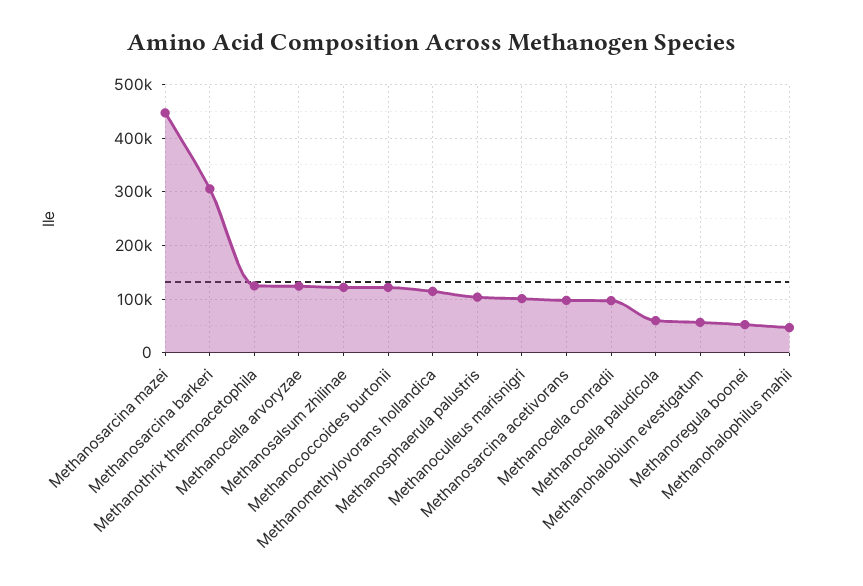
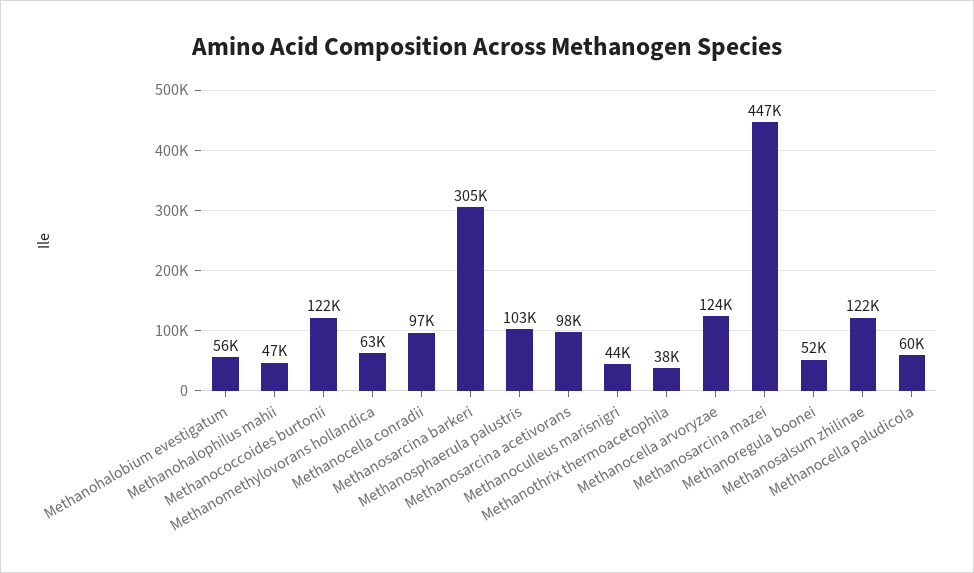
Methanothrix thermoacetophila: 120000 -> 38000
Methanomethylovorans hollandica: 120000 -> 63000
Methanoculleus marisnigri: 100000 -> 44000

